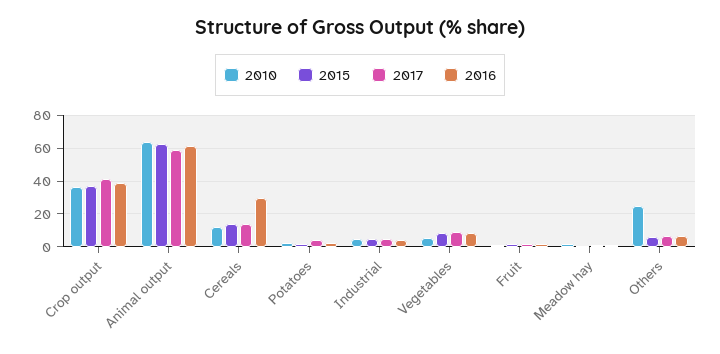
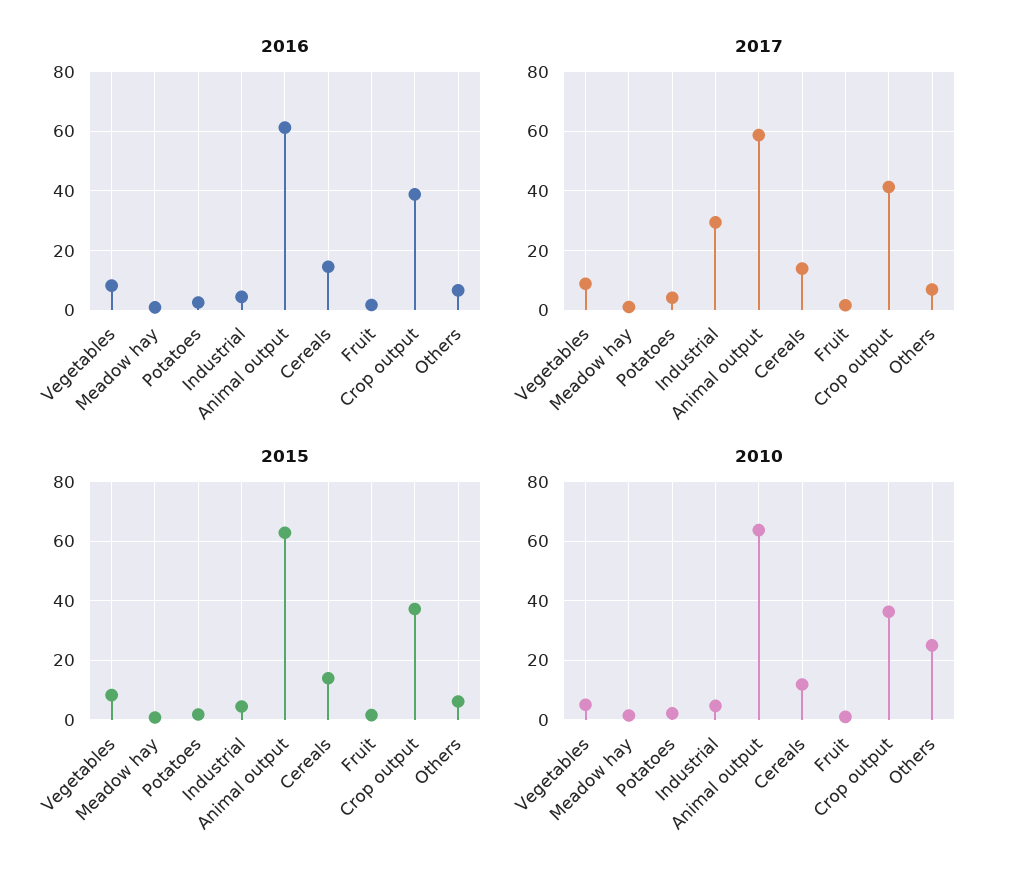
2016, Cereals: 30 -> 15
2017, Industrial: 5 -> 30

